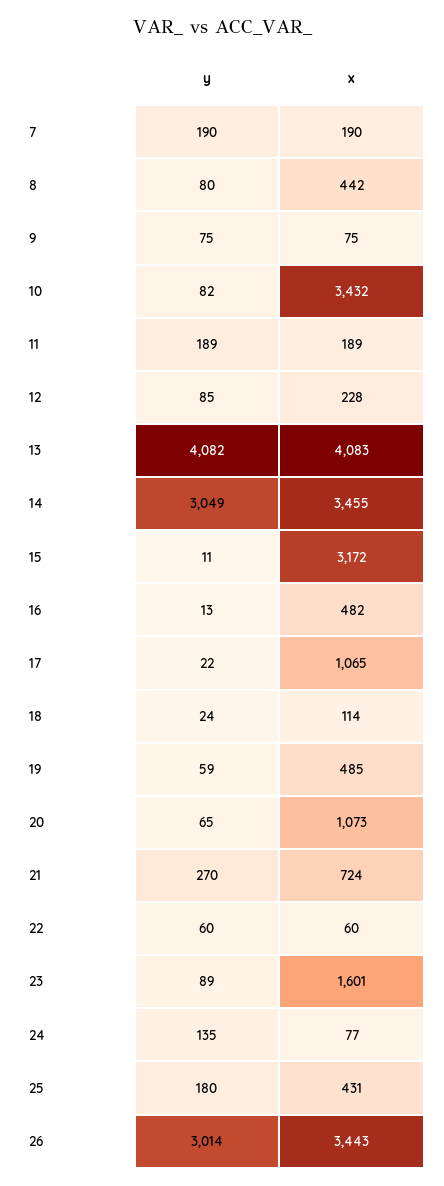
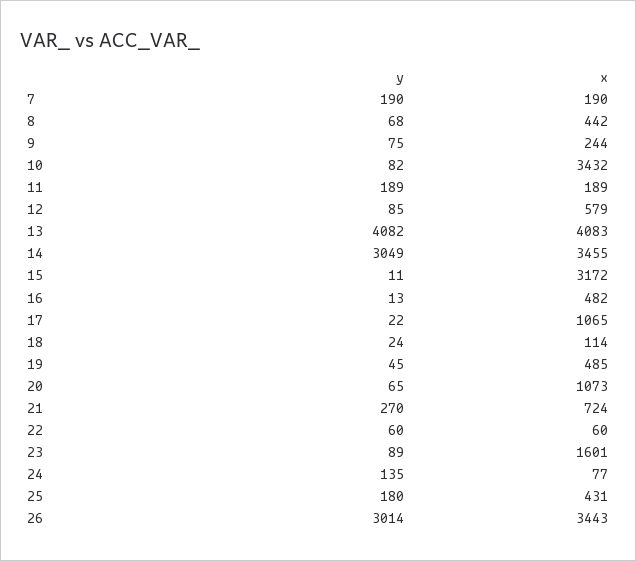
y, 8: 80 -> 68
x, 9: 75 -> 244
x, 12: 228 -> 579
y, 19: 59 -> 45

